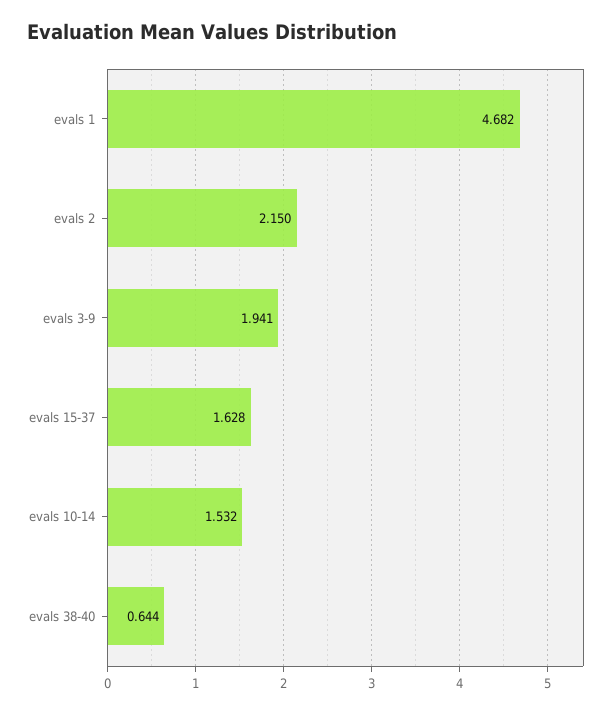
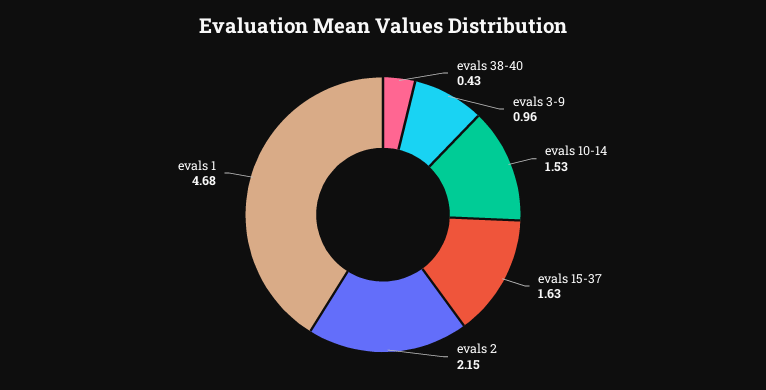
evals 3-9: 1.941 -> 0.96
evals 38-40: 0.644 -> 0.43

